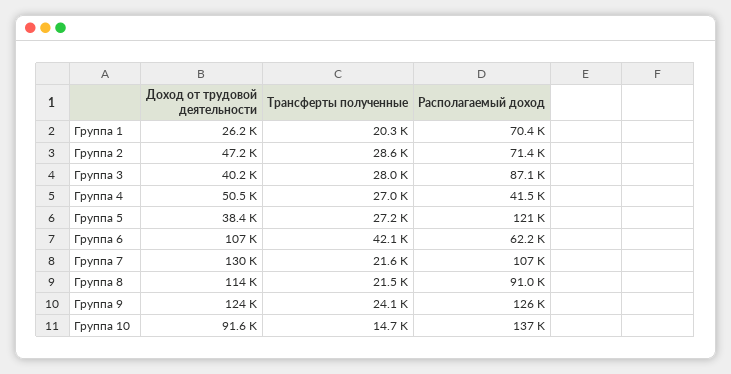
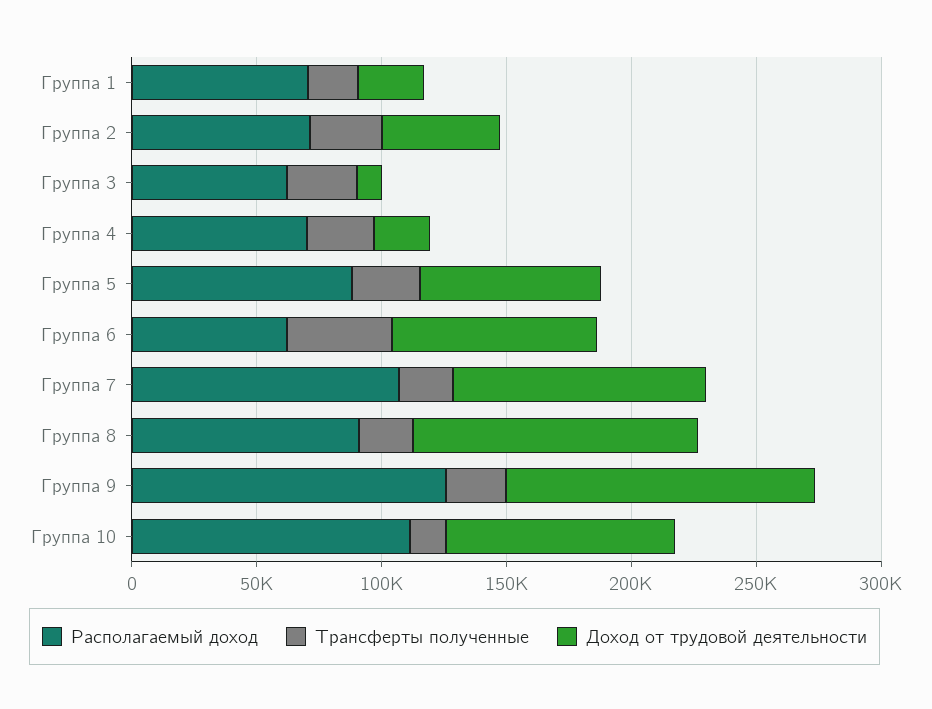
Доход от трудовой деятельности, Группа 3: 40200 -> 10000
Располагаемый доход, Группа 3: 87100 -> 60000
Доход от трудовой деятельности, Группа 4: 50500 -> 20000
Располагаемый доход, Группа 4: 41500 -> 70000
Доход от трудовой деятельности, Группа 5: 38400 -> 70000
Располагаемый доход, Группа 5: 121000 -> 90000
Доход от трудовой деятельности, Группа 6: 107000 -> 80000
Доход от трудовой деятельности, Группа 7: 130000 -> 100000
Располагаемый доход, Группа 10: 137000 -> 110000

